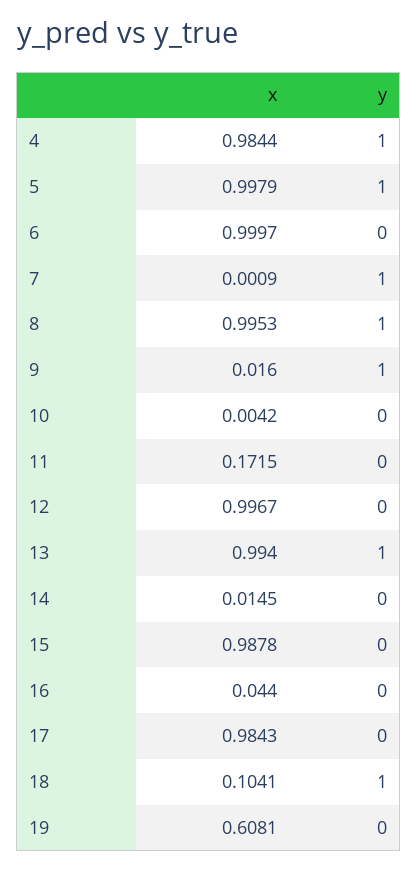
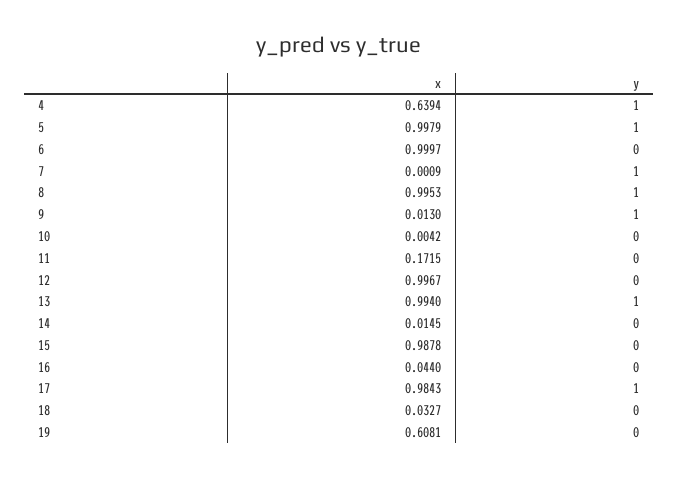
x, 4: 0.9844 -> 0.6394
x, 9: 0.016 -> 0.013
y, 17: 0 -> 1
x, 18: 0.1041 -> 0.0327
y, 18: 1 -> 0

